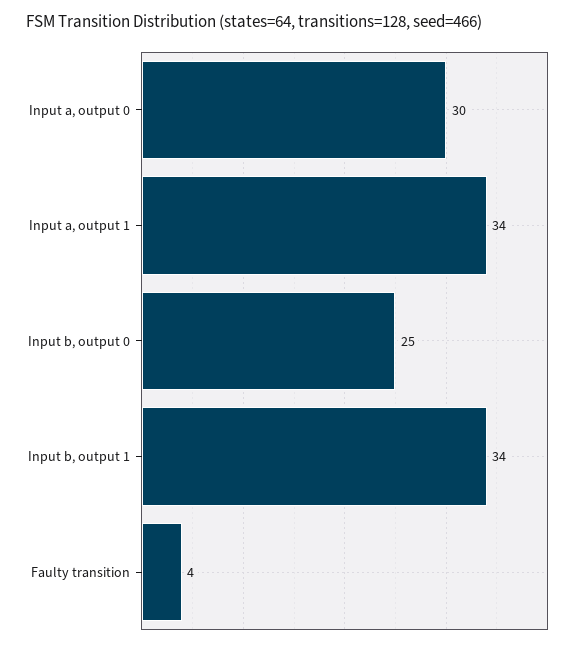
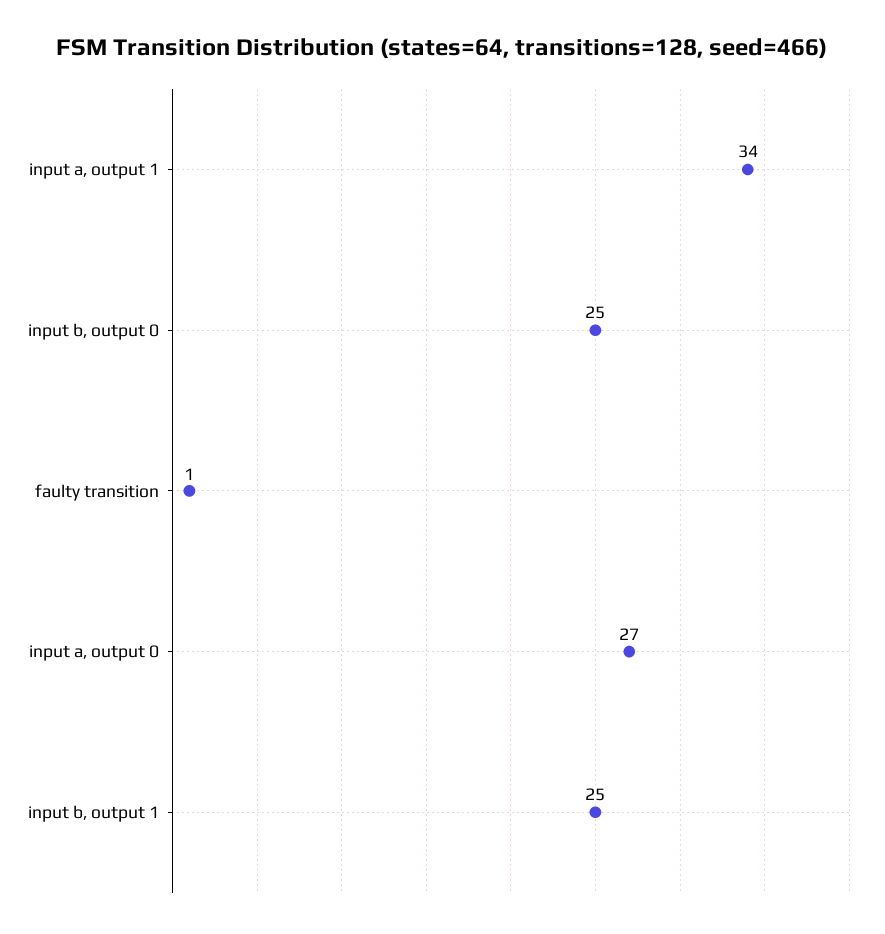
Input a, output 0: 30 -> 27
Input b, output 1: 34 -> 25
Faulty transition: 4 -> 1

